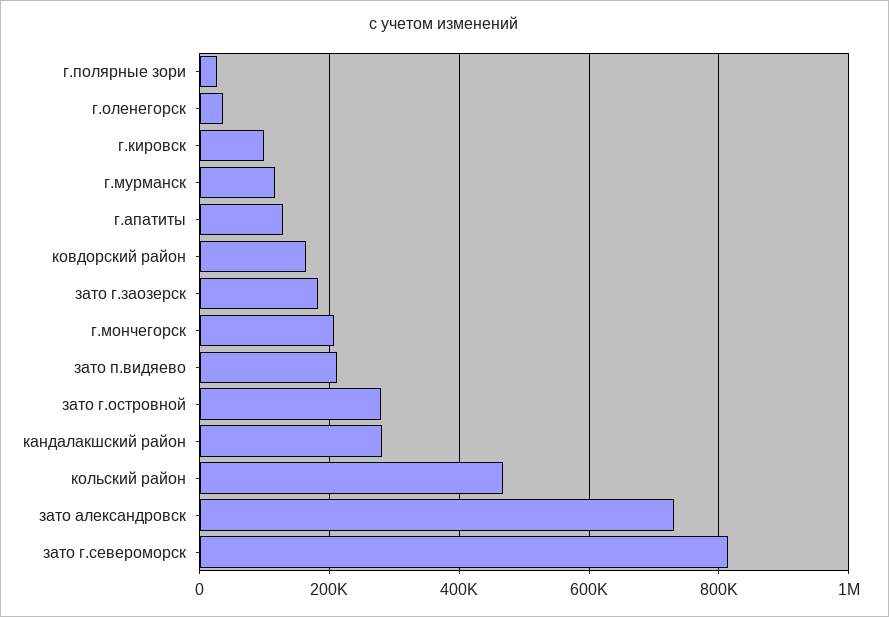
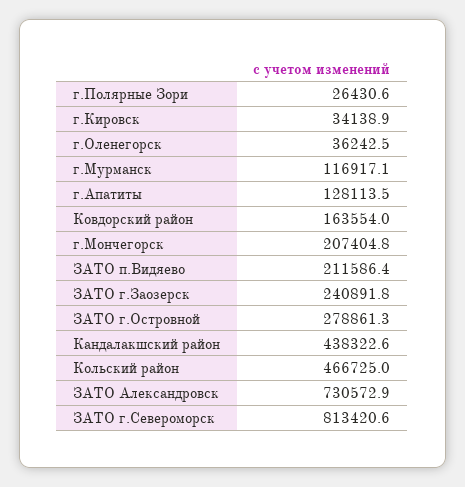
г.кировск: 100000 -> 34138.9
зато г.заозерск: 180000 -> 240891.8
кандалакшский район: 280000 -> 438322.6

